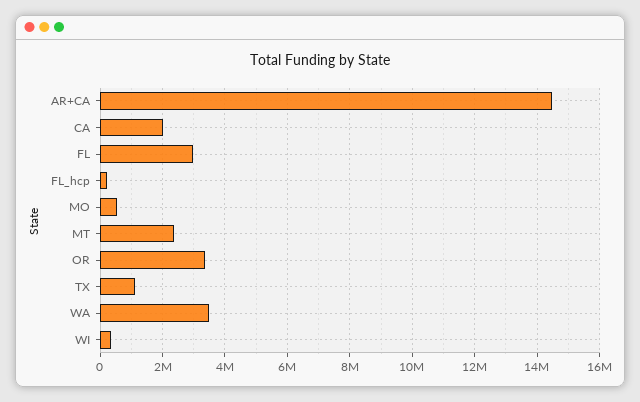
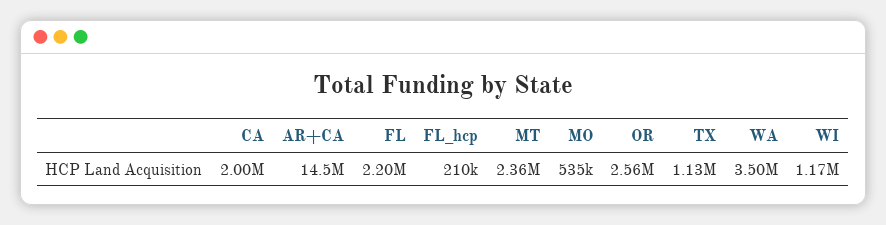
FL: 3000000 -> 2200000
OR: 3400000 -> 2560000
WI: 400000 -> 1170000

